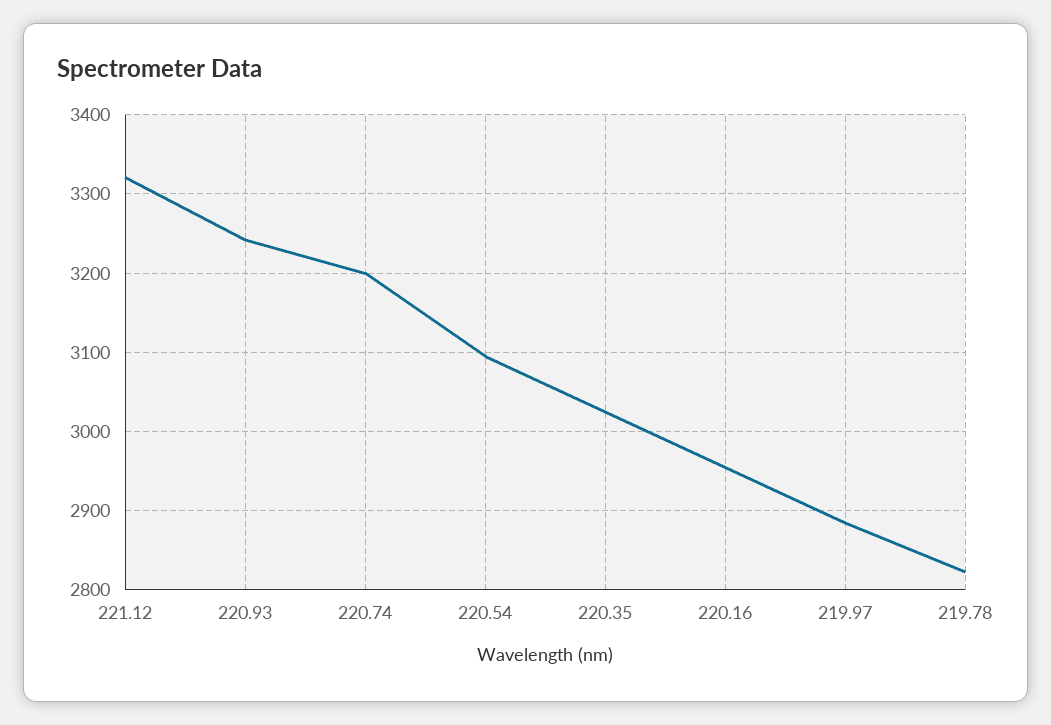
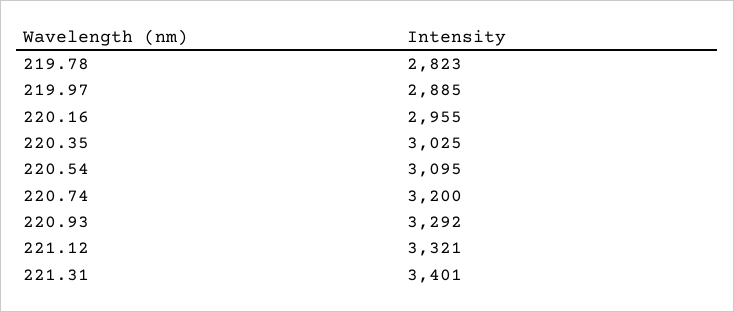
220.93: 3240 -> 3292
221.31: none -> 3401

